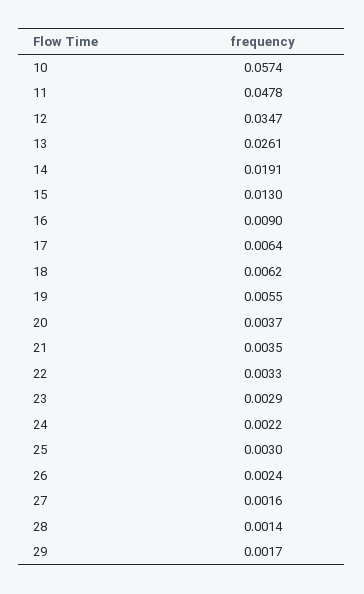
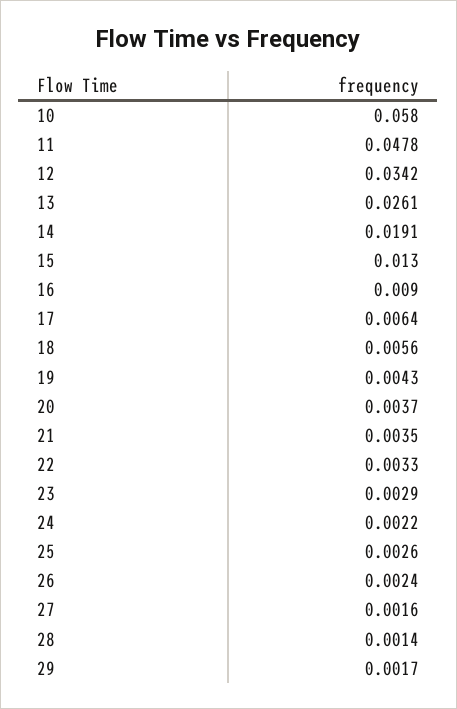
10: 0.0574 -> 0.058
12: 0.0347 -> 0.0342
18: 0.0062 -> 0.0056
19: 0.0055 -> 0.0043
25: 0.003 -> 0.0026

